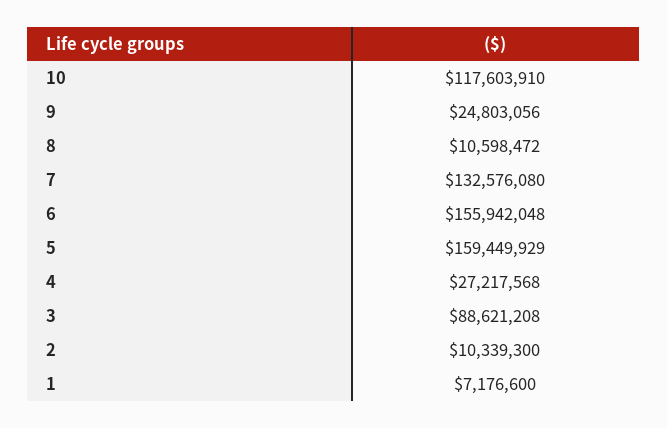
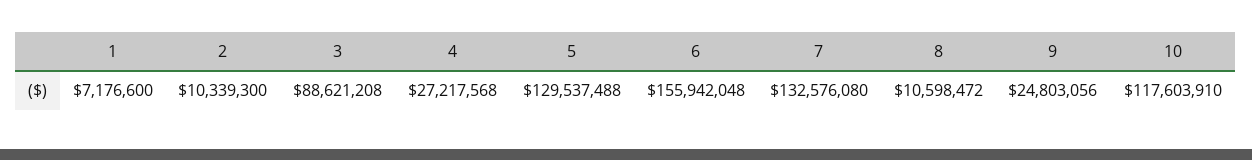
5: 159449929 -> 129537488

